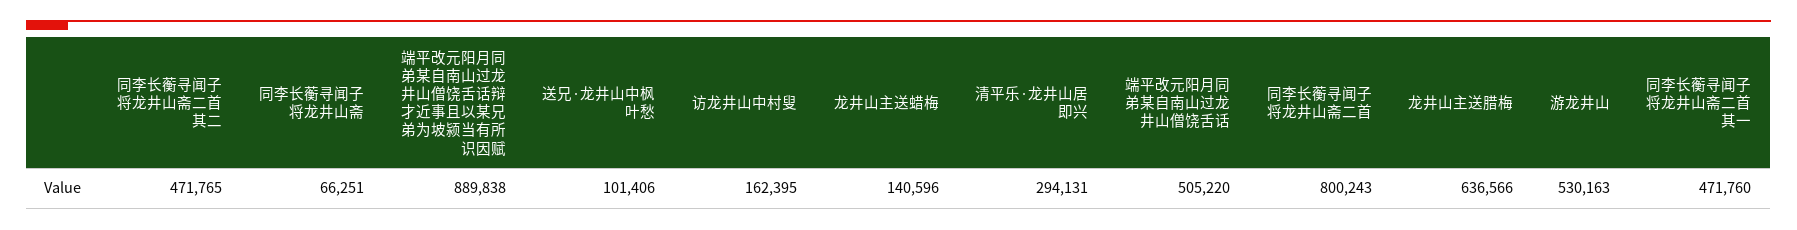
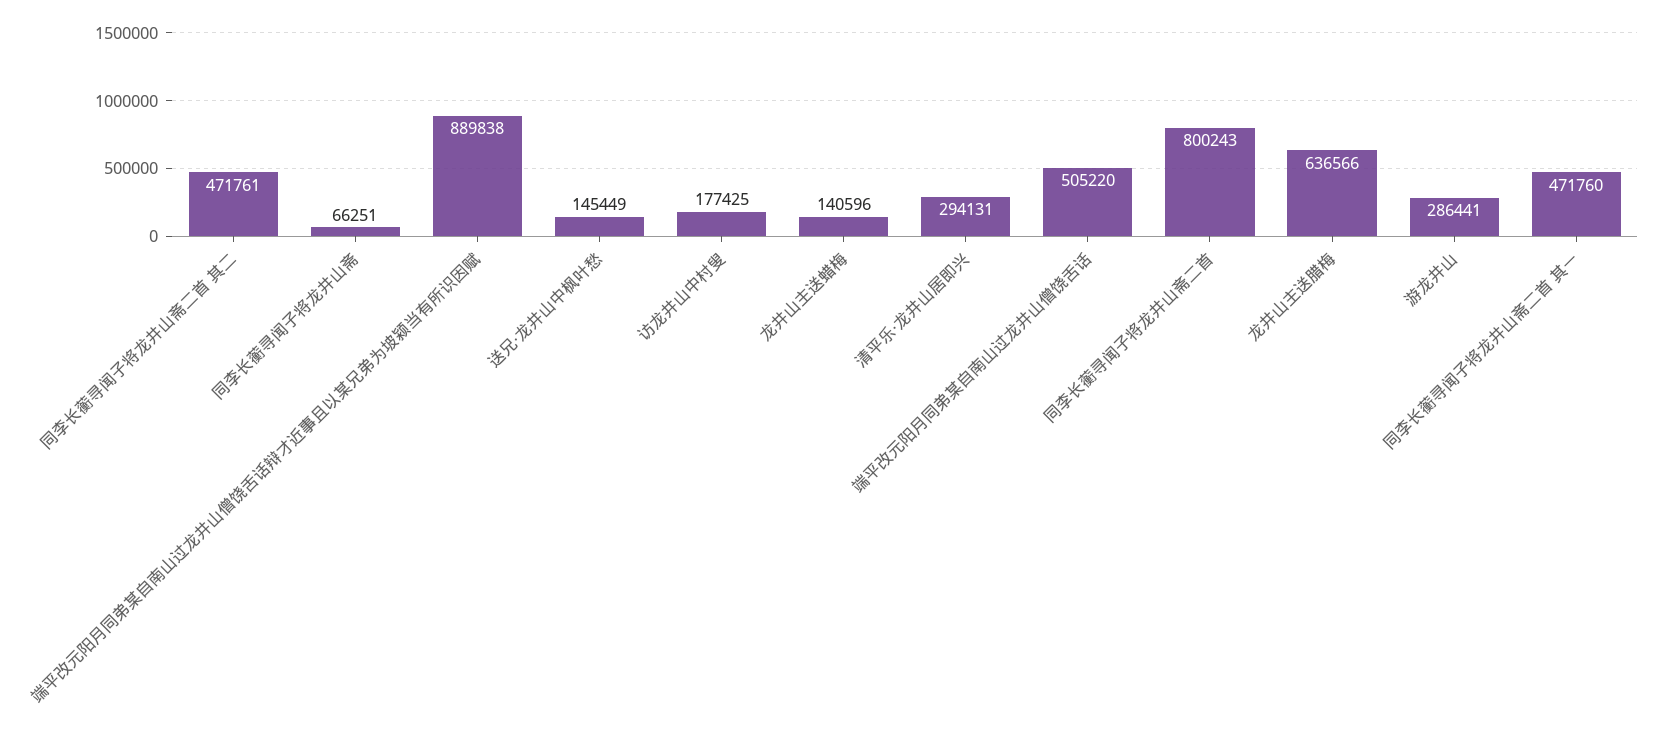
同李长蘅寻闻子将龙井山斋二首 其二: 471765 -> 471761
送兄·龙井山中枫叶愁: 101406 -> 145449
访龙井山中村叟: 162395 -> 177425
游龙井山: 530163 -> 286441

